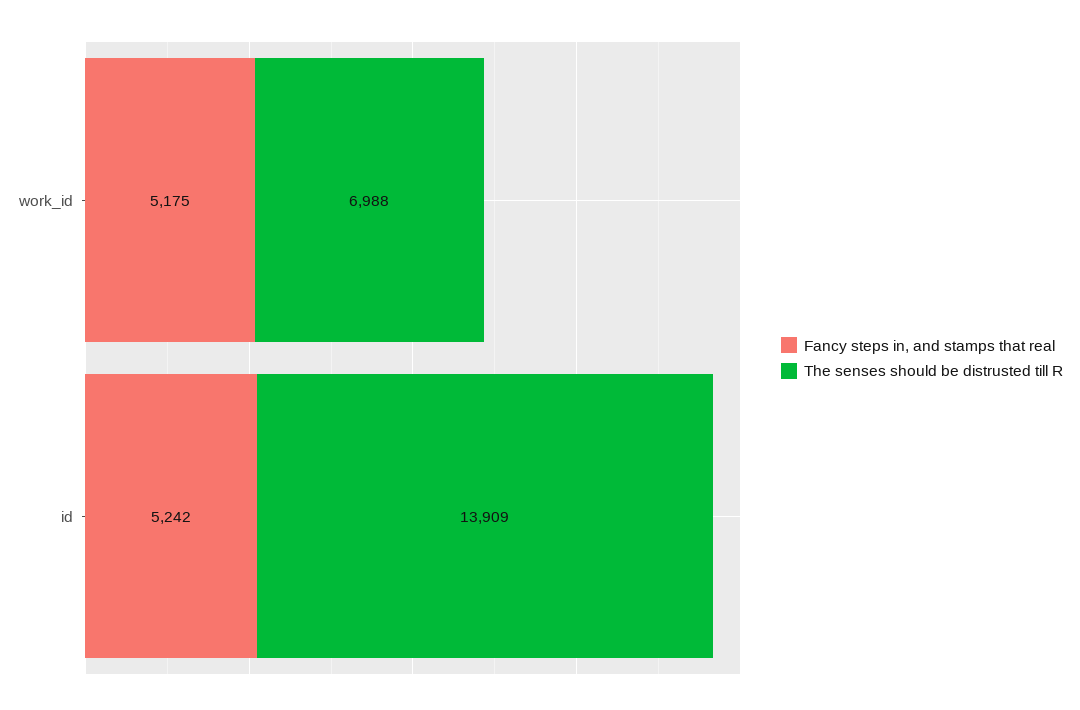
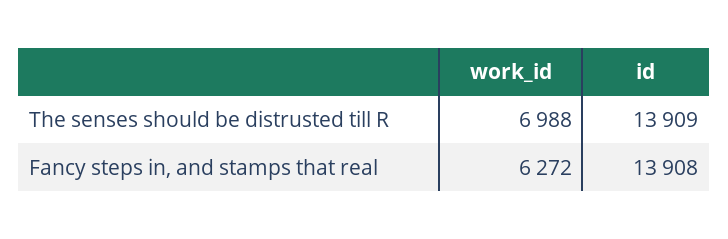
Fancy steps in, and stamps that real, work_id: 5175 -> 6272
Fancy steps in, and stamps that real, id: 5242 -> 13908

